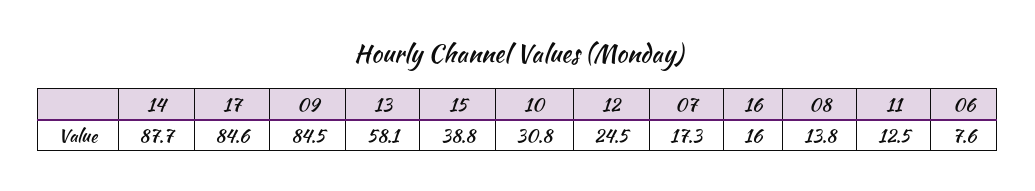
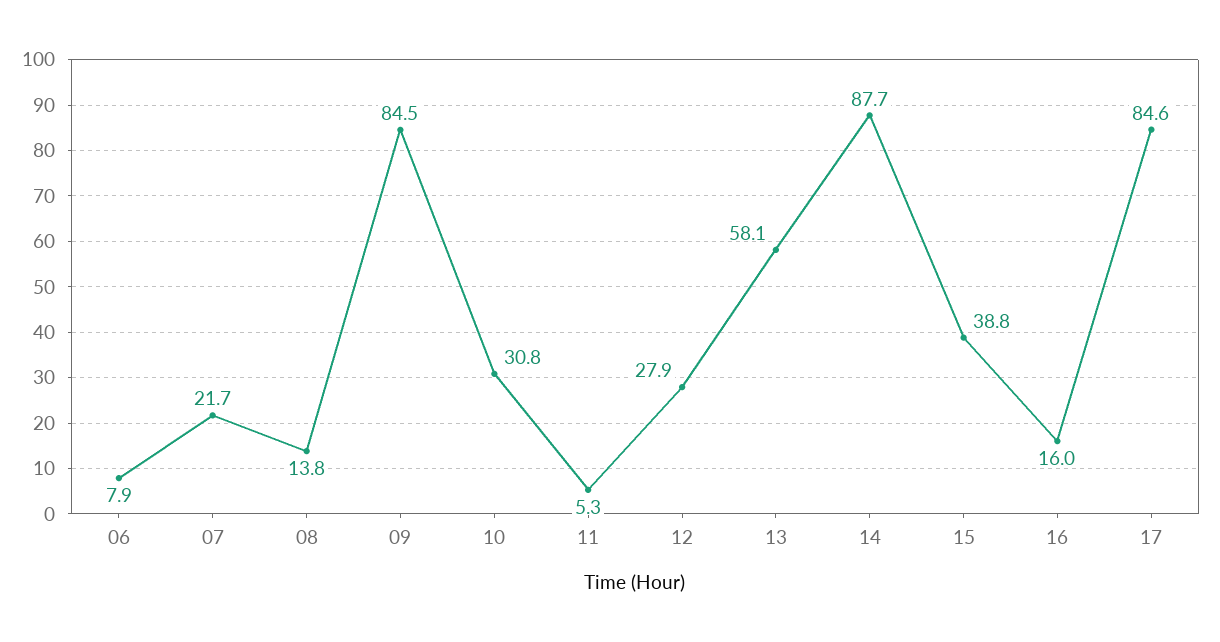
12: 24.5 -> 27.9
07: 17.3 -> 21.7
11: 12.5 -> 5.3
06: 7.6 -> 7.9

